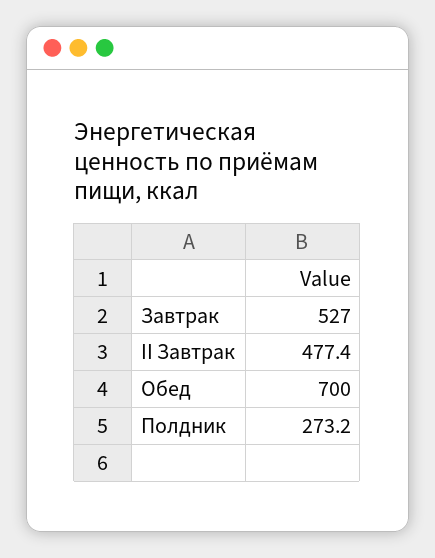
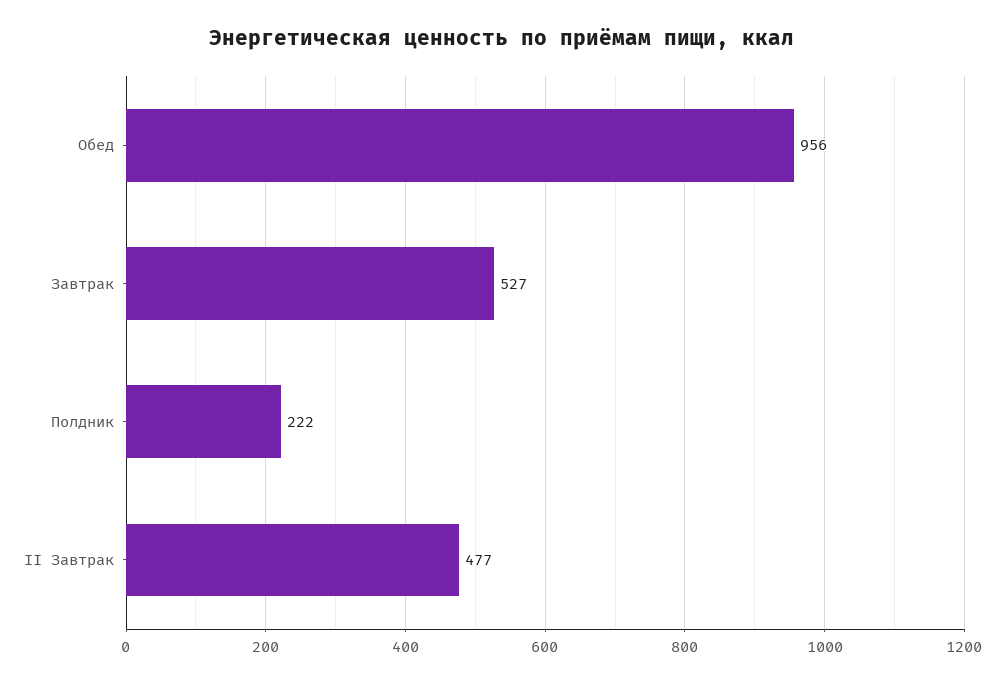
Обед: 700 -> 956
Полдник: 273.2 -> 222

